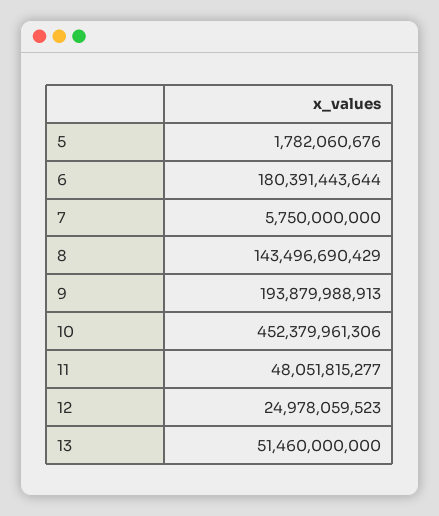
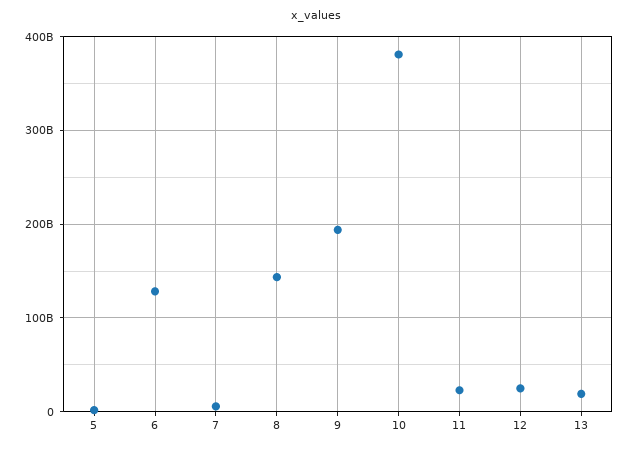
6: 180391443644 -> 130000000000
10: 452379961306 -> 380000000000
11: 48051815277 -> 20000000000
13: 51460000000 -> 20000000000

